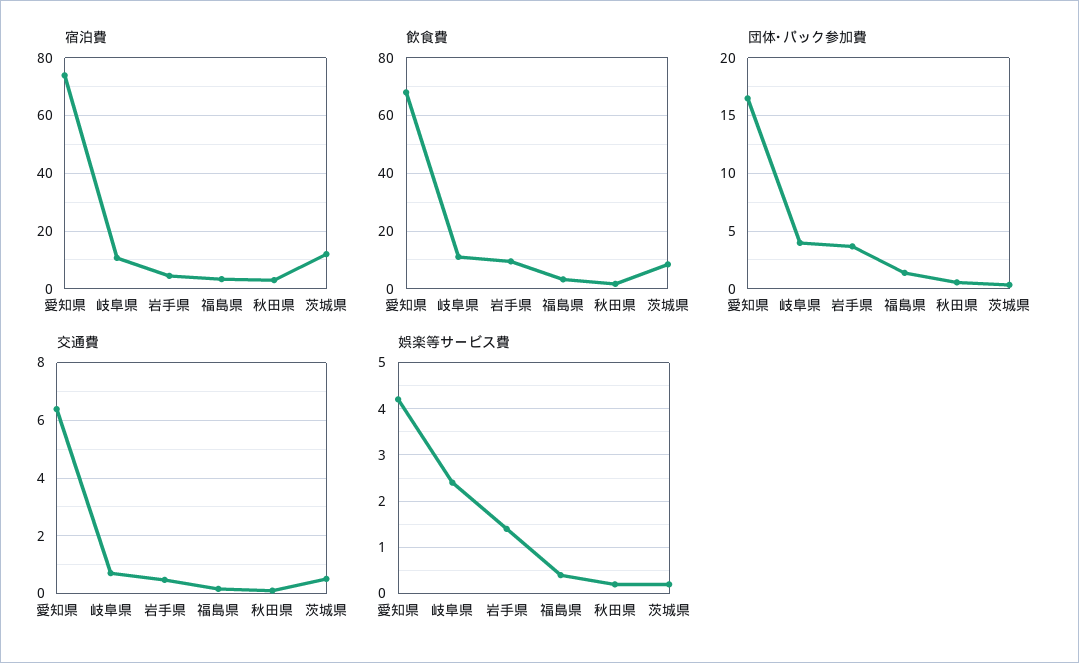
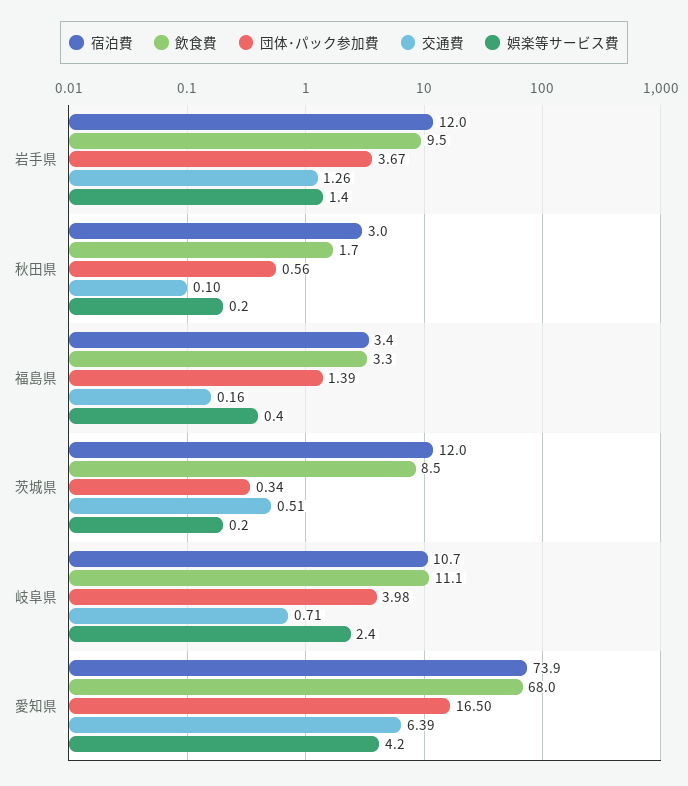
宿泊費, 岩手県: 5 -> 12
交通費, 岩手県: 0.5 -> 1.26

